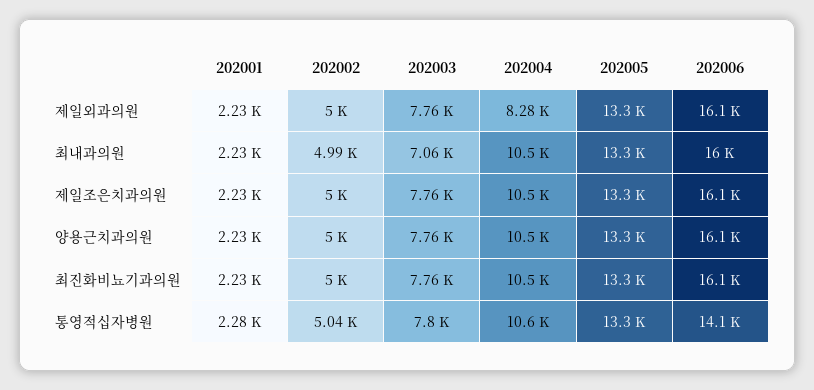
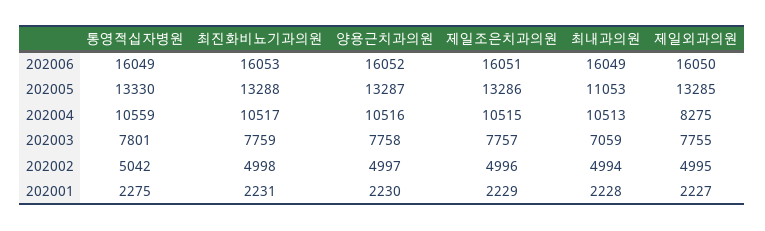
202005, 최내과의원: 13300 -> 11053
202006, 통영적십자병원: 14100 -> 16049

